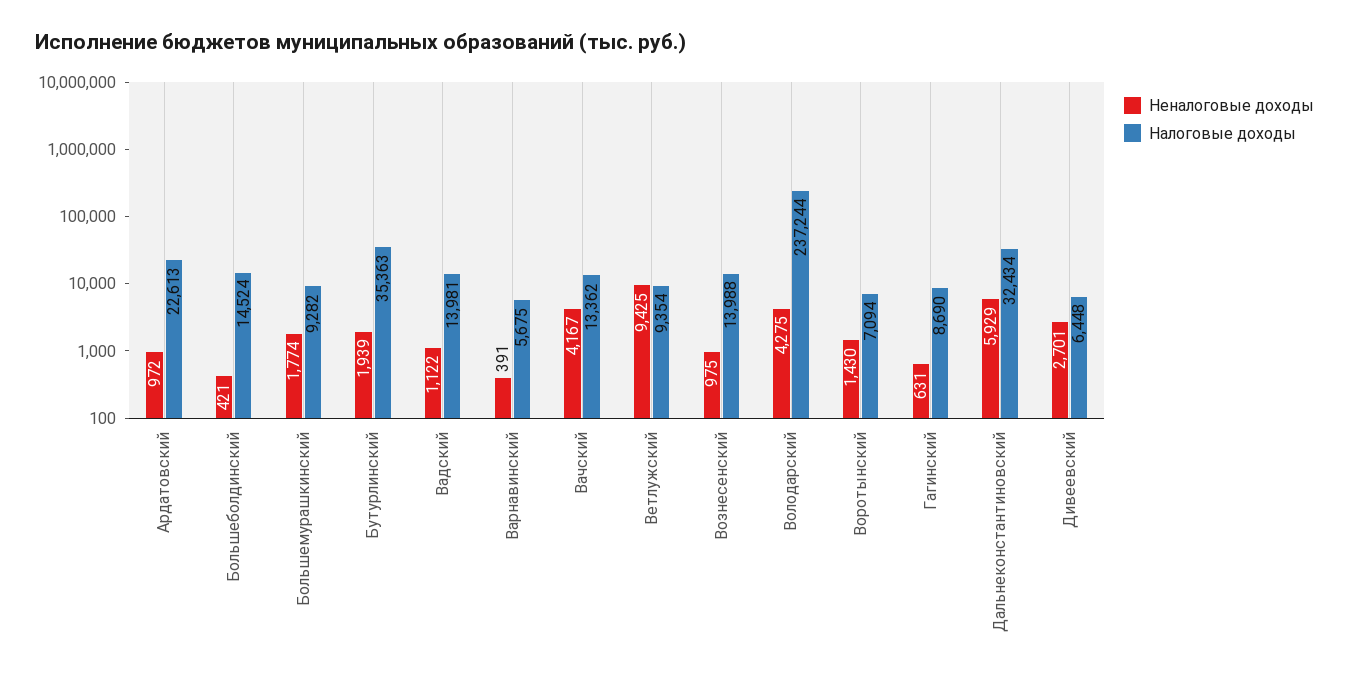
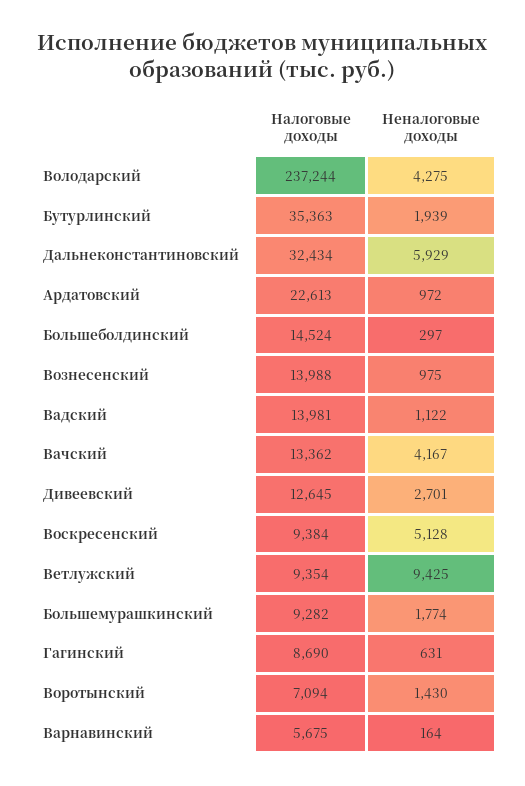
Неналоговые доходы, Большеболдинский: 421 -> 297
Неналоговые доходы, Варнавинский: 391 -> 164
Налоговые доходы, Дивеевский: 6448 -> 12645
Налоговые доходы, Воскресенский: none -> 9384
Неналоговые доходы, Воскресенский: none -> 5128

